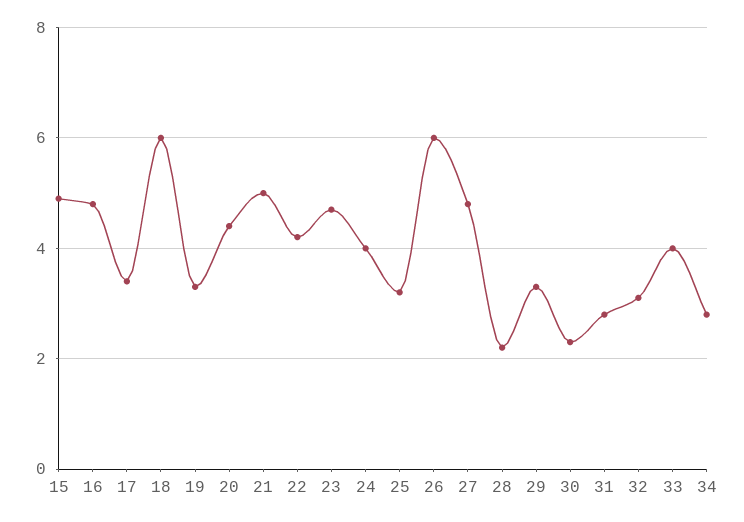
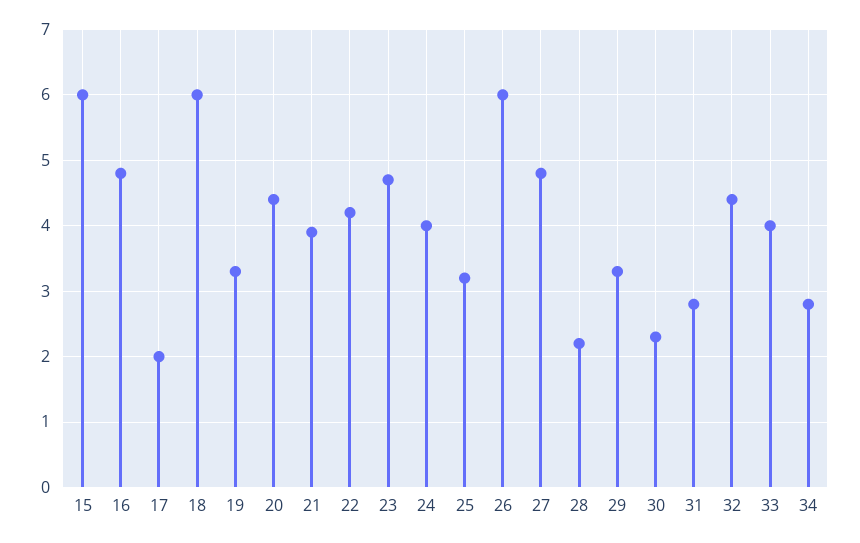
15: 5 -> 6
17: 3.5 -> 2
21: 5 -> 3.9
32: 3 -> 4.4

